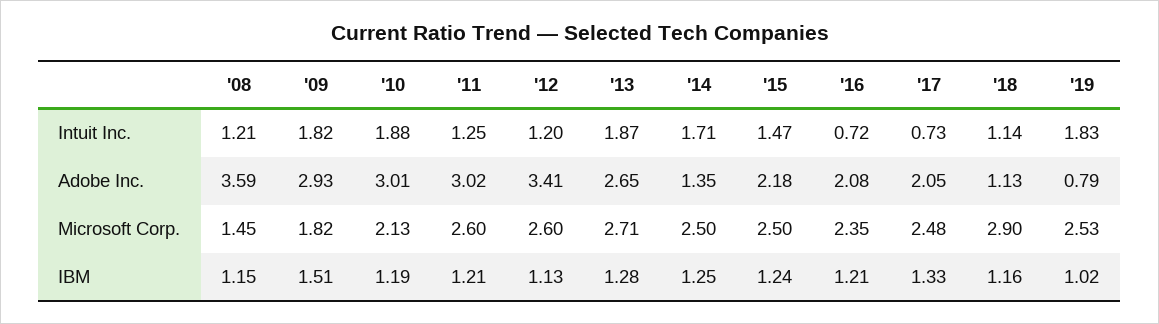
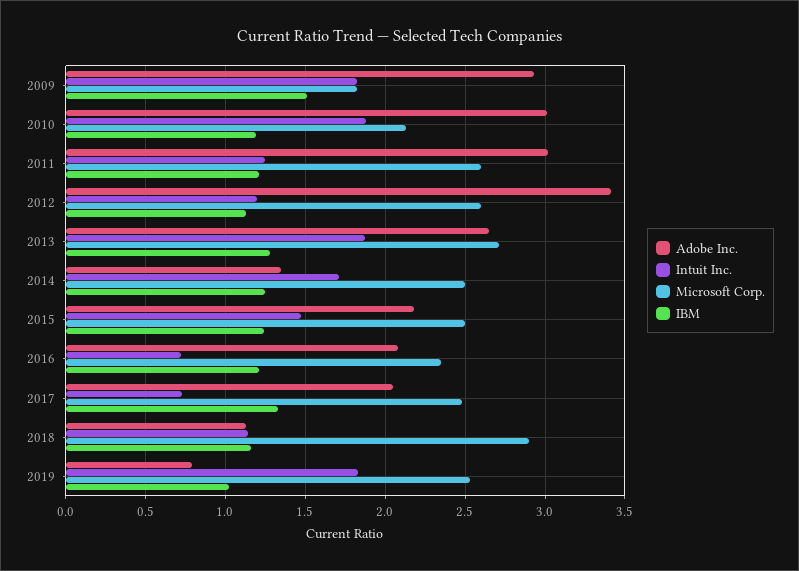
Intuit Inc., '08: 1.21 -> none
Adobe Inc., '08: 3.59 -> none
Microsoft Corp., '08: 1.45 -> none
IBM, '08: 1.15 -> none

